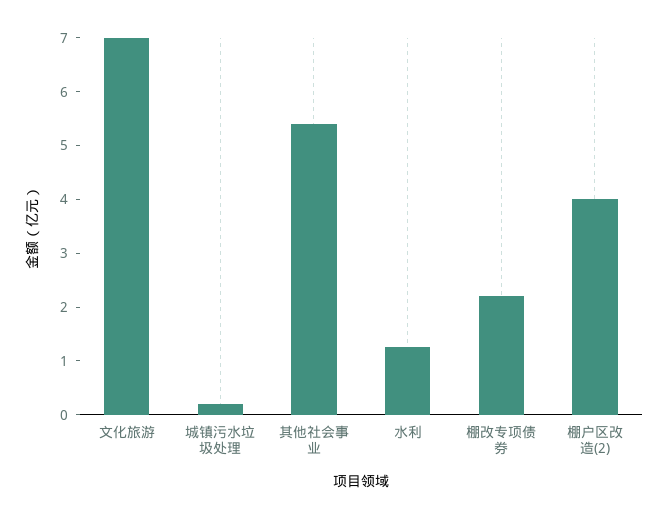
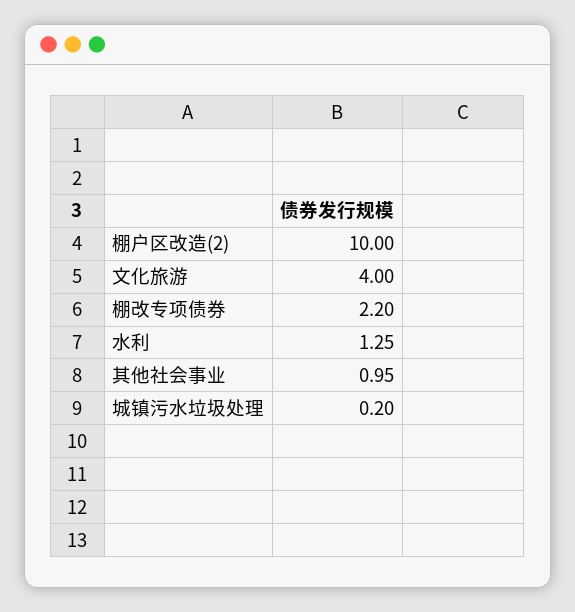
文化旅游: 7 -> 4
其他社会事业: 5.4 -> 0.95
棚户区改造(2): 4 -> 10

